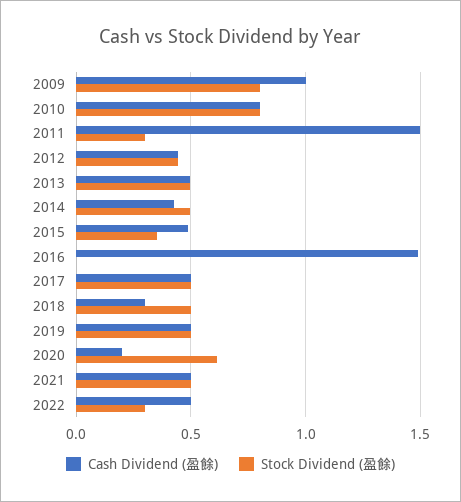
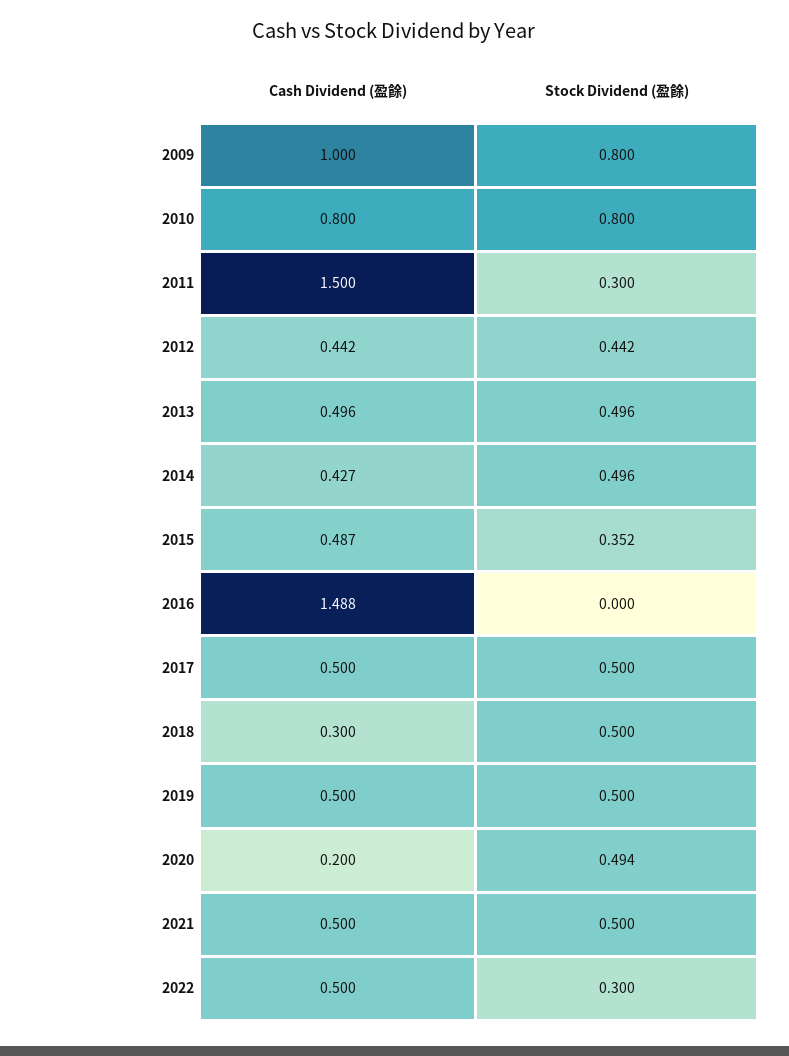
Stock Dividend (盈餘), 2020: 0.6 -> 0.494

